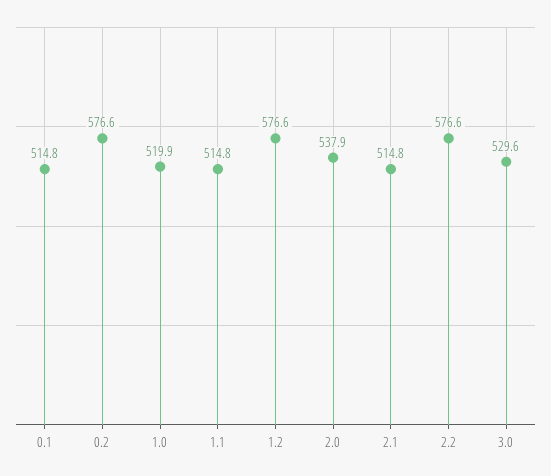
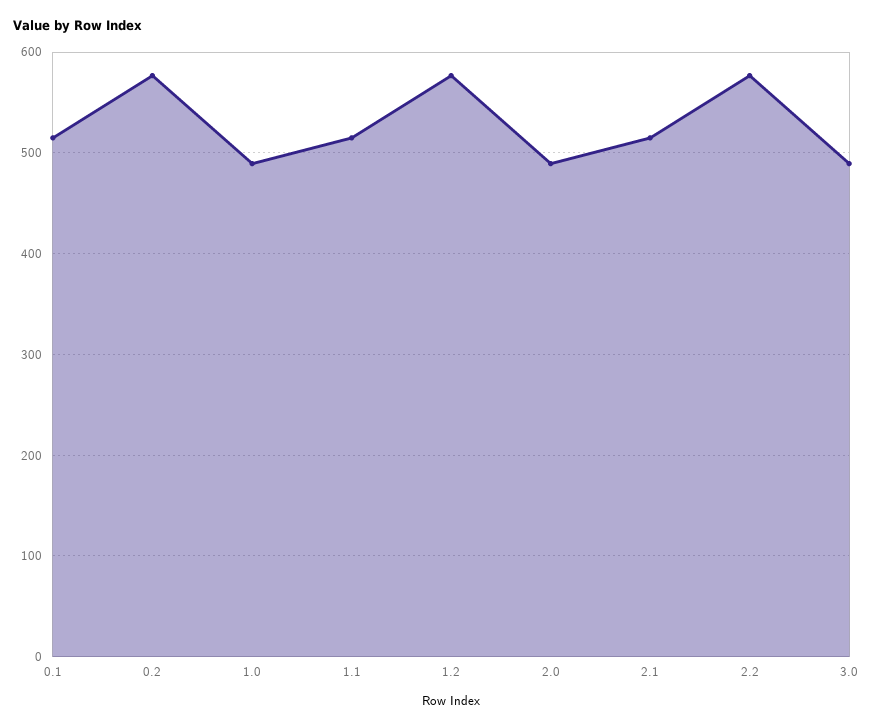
1.0: 519.9 -> 490
2.0: 537.9 -> 490
3.0: 529.6 -> 490

